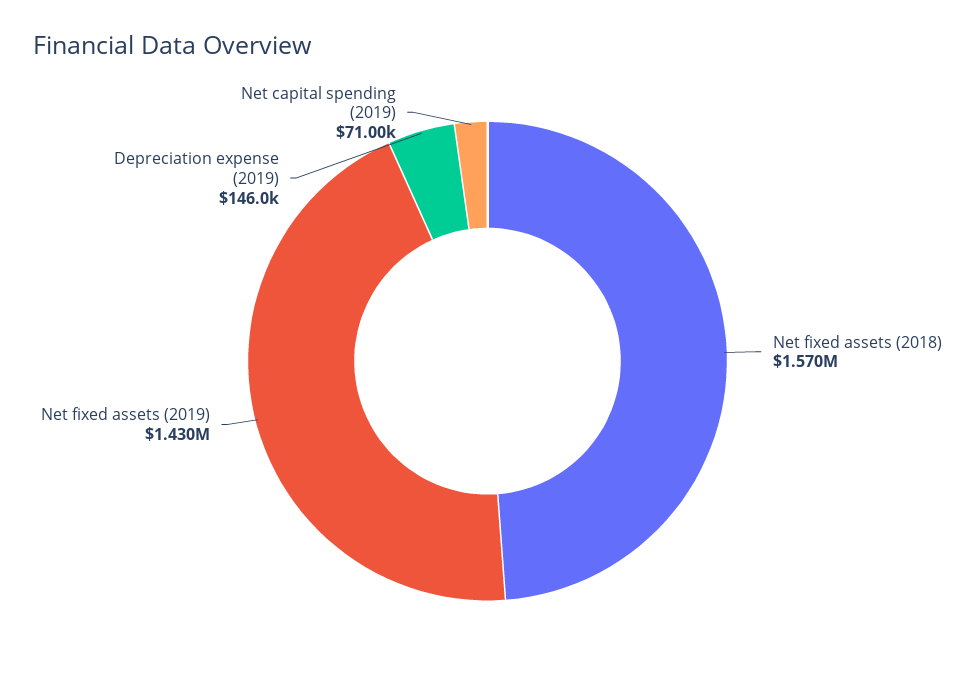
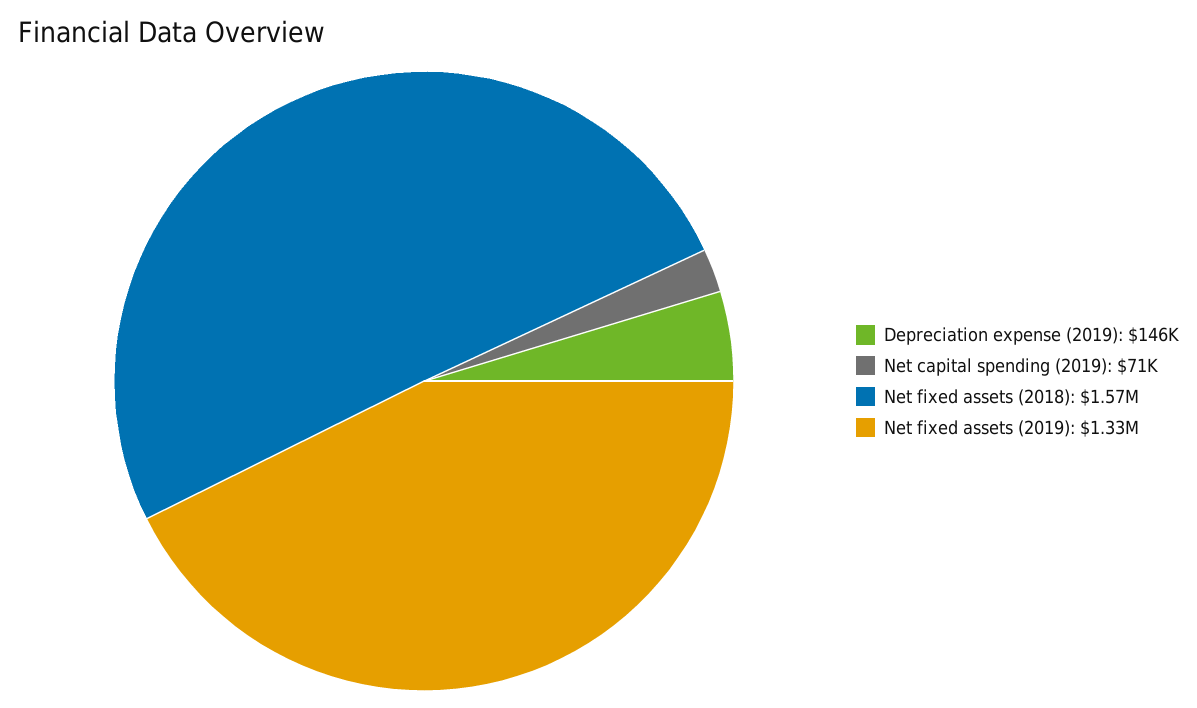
Net fixed assets (2019): 1430000 -> 1330000

